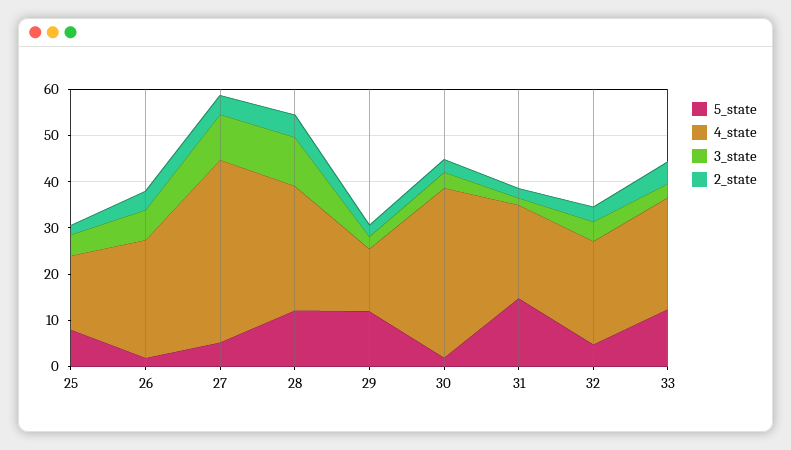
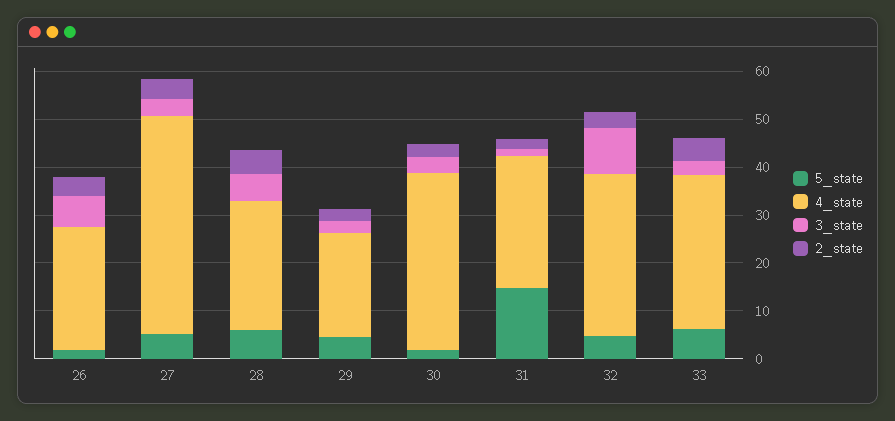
5_state, 25: 8 -> none
4_state, 25: 16 -> none
3_state, 25: 4 -> none
2_state, 25: 2 -> none
4_state, 27: 40 -> 46
3_state, 27: 10 -> 4
5_state, 28: 12 -> 6
3_state, 28: 10 -> 6
5_state, 29: 12 -> 4
4_state, 29: 14 -> 22
4_state, 31: 20 -> 28
4_state, 32: 22 -> 34
3_state, 32: 4 -> 10
5_state, 33: 12 -> 6
4_state, 33: 24 -> 32

